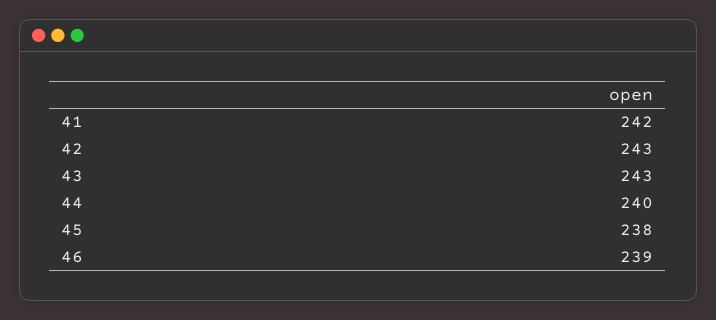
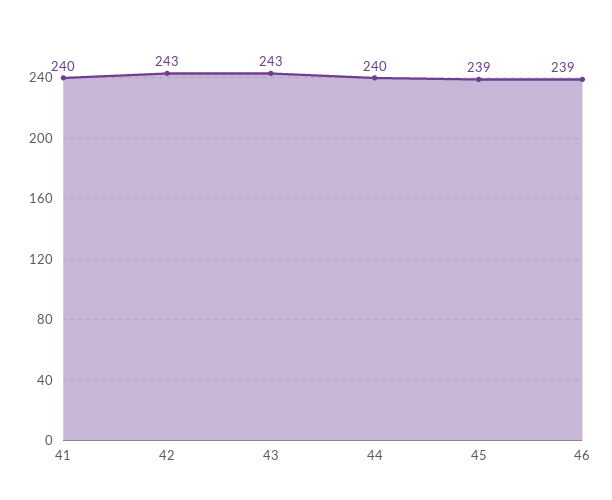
41: 242 -> 240
45: 238 -> 239

